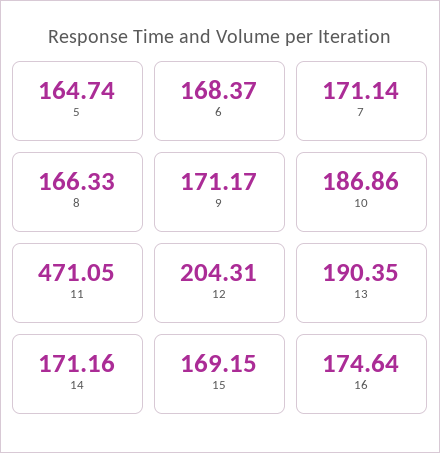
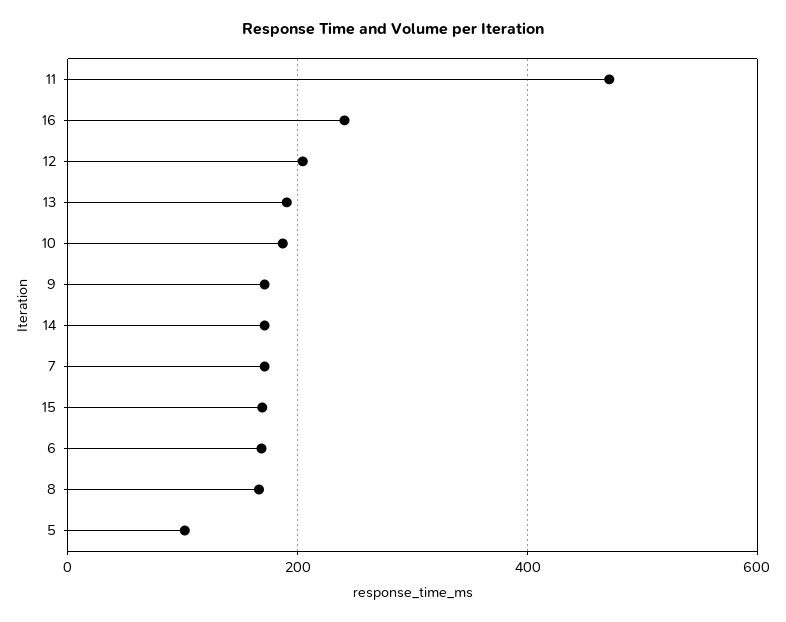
5: 164.74 -> 100
16: 174.64 -> 240

